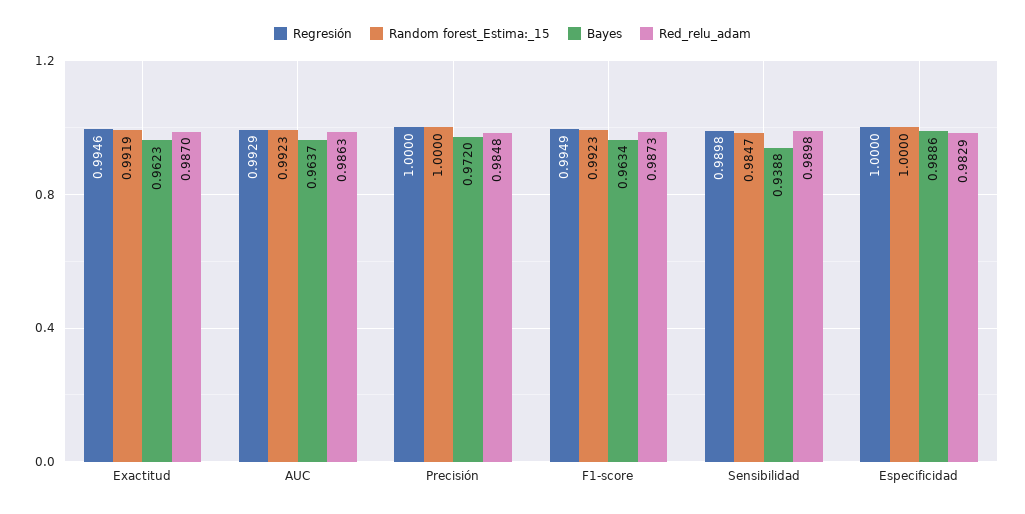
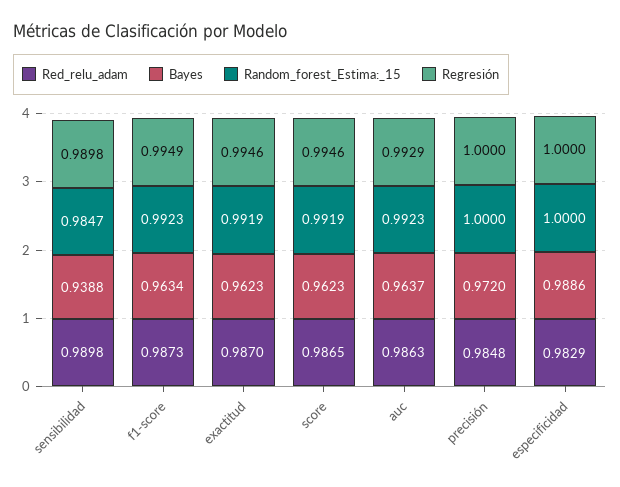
Red_relu_adam, score: none -> 0.9865
Bayes, score: none -> 0.9623
Random forest_Estima:_15, score: none -> 0.9919
Regresión, score: none -> 0.9946

